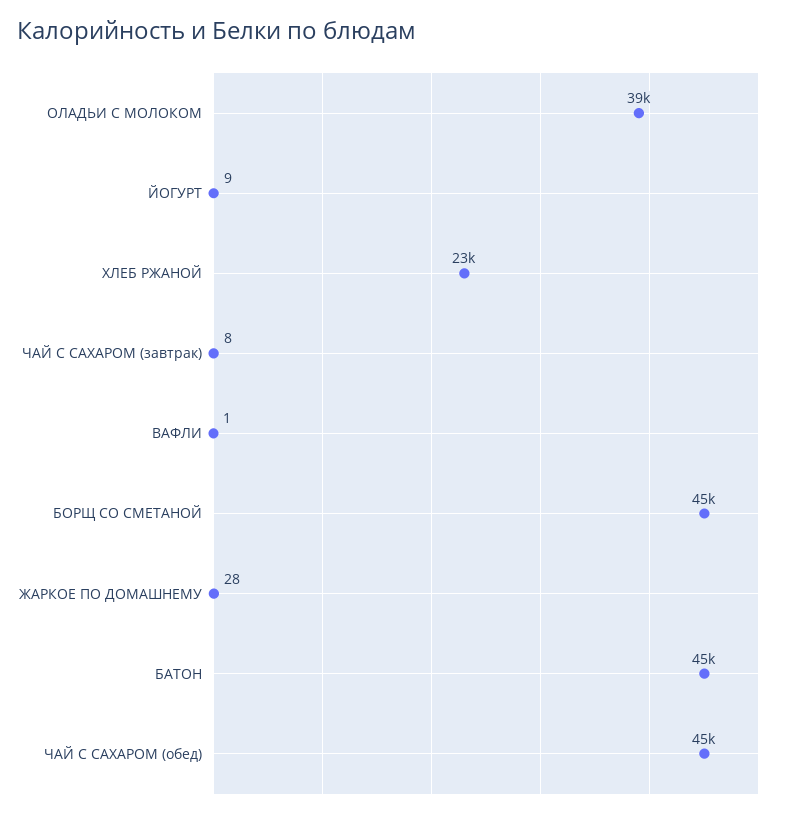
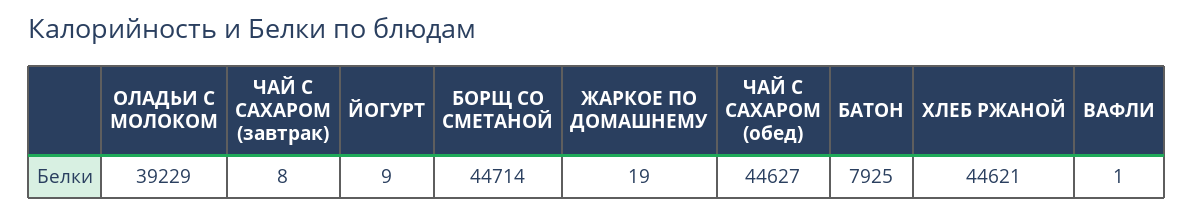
ХЛЕБ РЖАНОЙ: 23000 -> 44621
ЖАРКОЕ ПО ДОМАШНЕМУ: 28 -> 19
БАТОН: 45000 -> 7925

